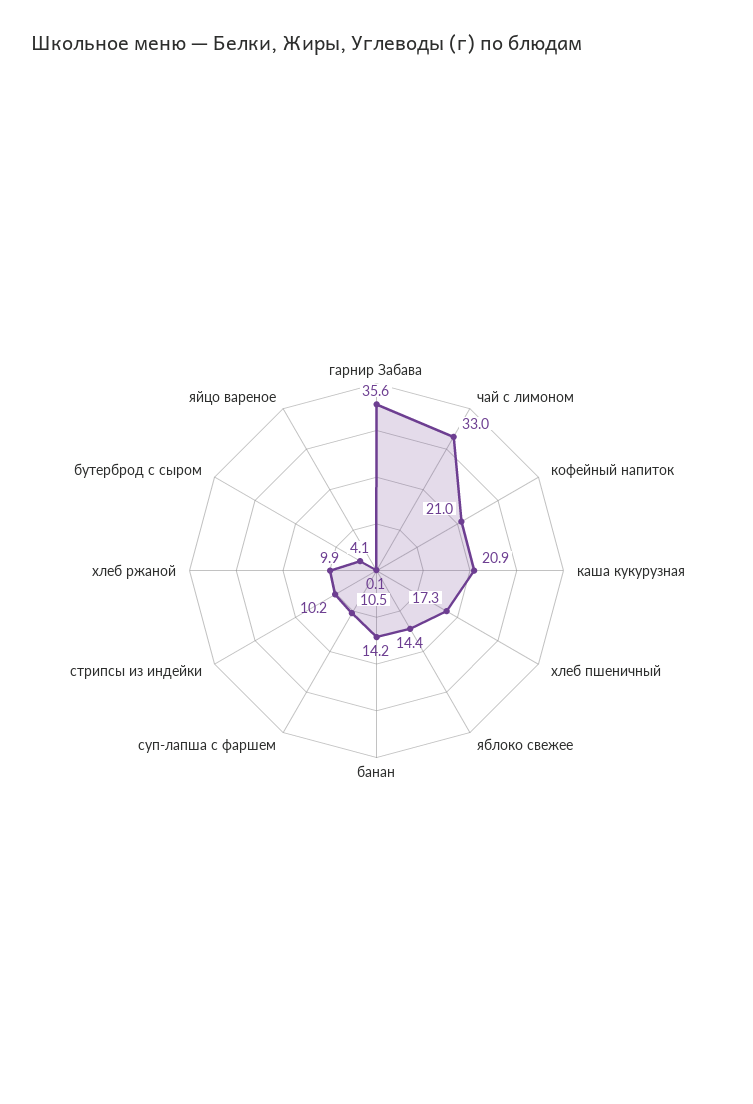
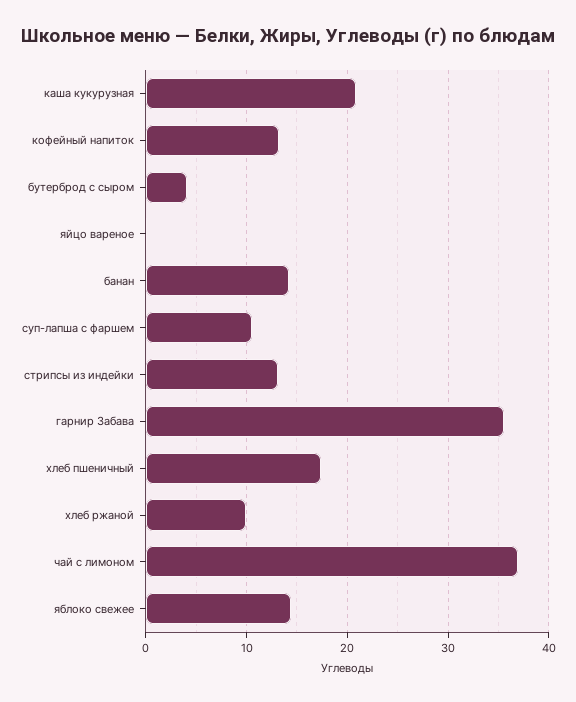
чай с лимоном: 33 -> 37
кофейный напиток: 21 -> 13
стрипсы из индейки: 10.2 -> 13

